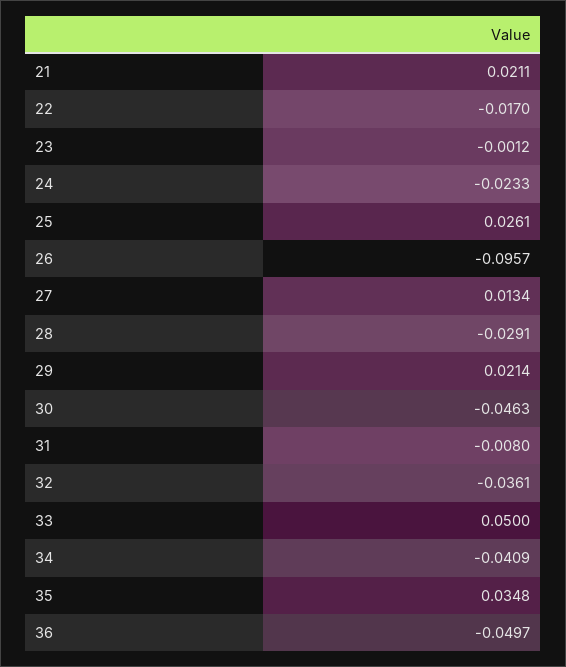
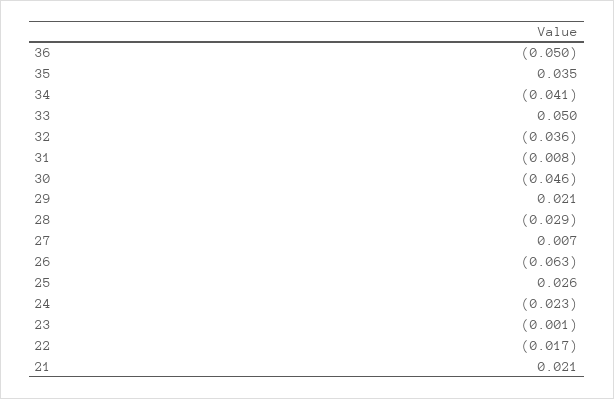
26: -0.0957 -> -0.063
27: 0.0134 -> 0.007

